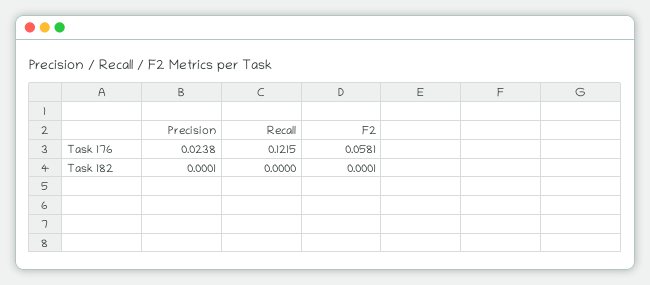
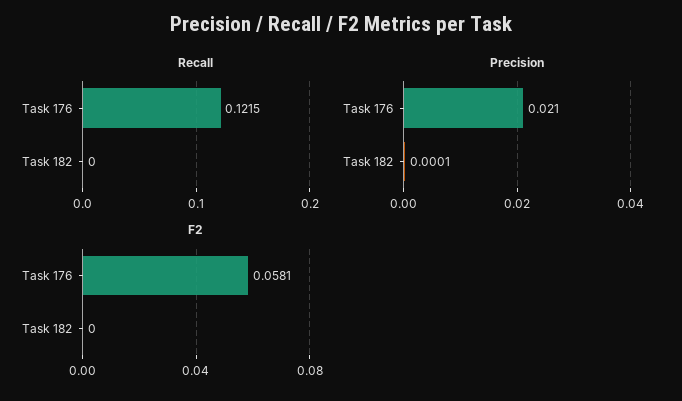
Precision, Task 176: 0.0238 -> 0.021
F2, Task 182: 0.0001 -> 0

